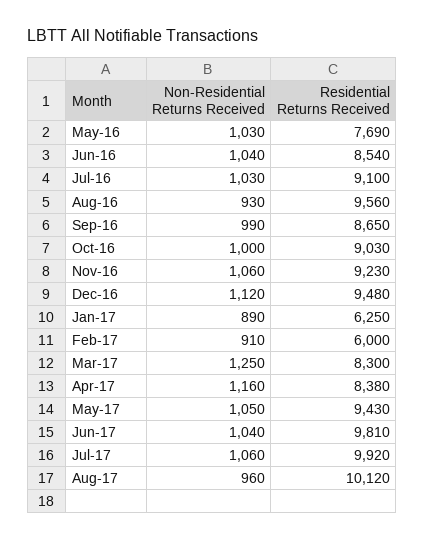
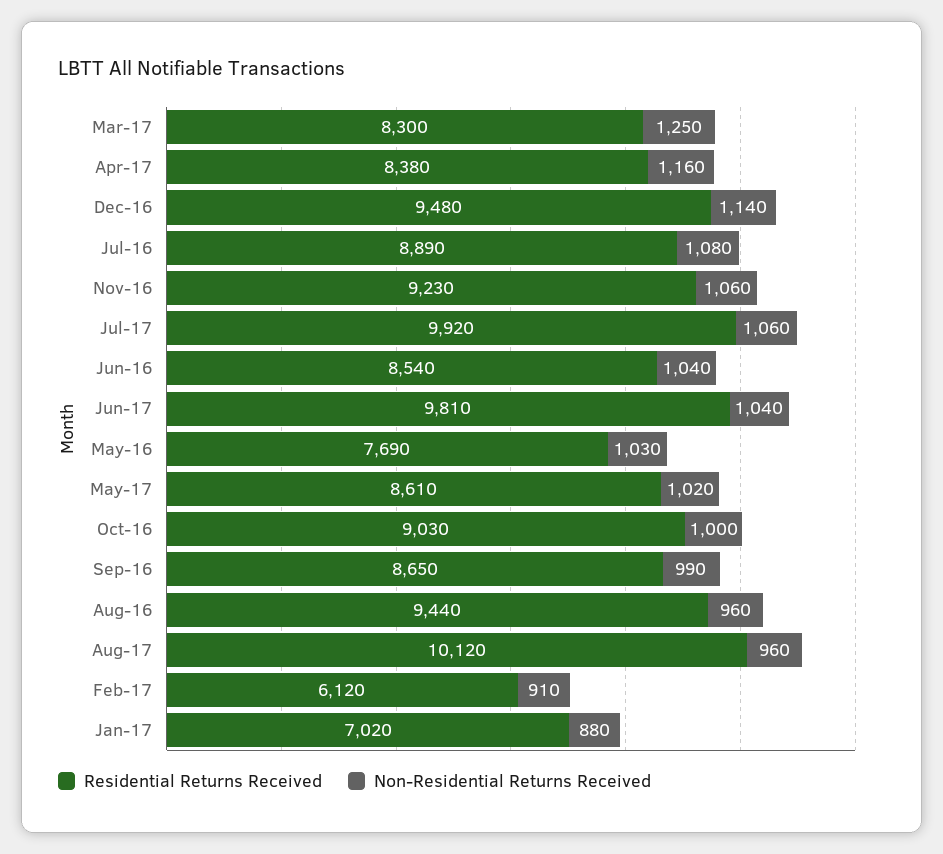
Non-Residential Returns Received, Jul-16: 1030 -> 1080
Residential Returns Received, Jul-16: 9100 -> 8890
Non-Residential Returns Received, Aug-16: 930 -> 960
Residential Returns Received, Aug-16: 9560 -> 9440
Non-Residential Returns Received, Dec-16: 1120 -> 1140
Non-Residential Returns Received, Jan-17: 890 -> 880
Residential Returns Received, Jan-17: 6250 -> 7020
Residential Returns Received, Feb-17: 6000 -> 6120
Non-Residential Returns Received, May-17: 1050 -> 1020
Residential Returns Received, May-17: 9430 -> 8610

